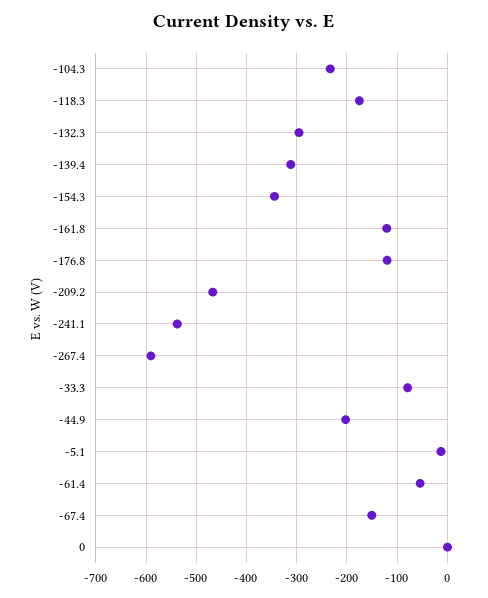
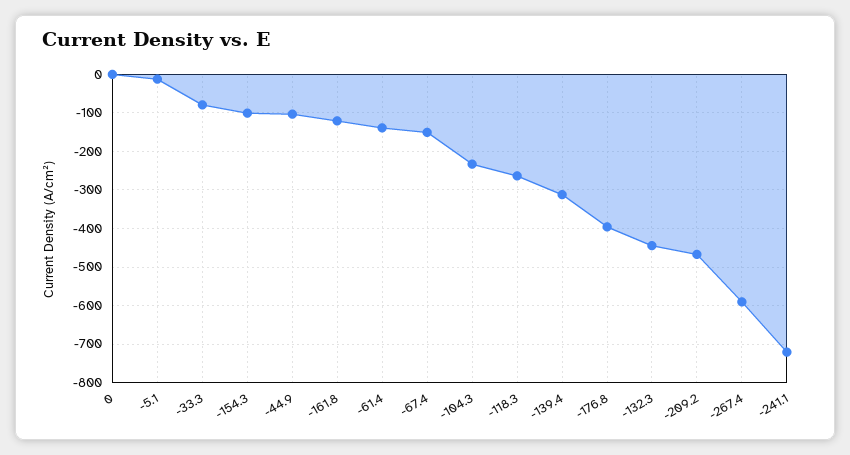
-118.3: -180 -> -260
-132.3: -300 -> -440
-154.3: -340 -> -100
-176.8: -120 -> -400
-241.1: -540 -> -720
-44.9: -200 -> -100
-61.4: -60 -> -140

